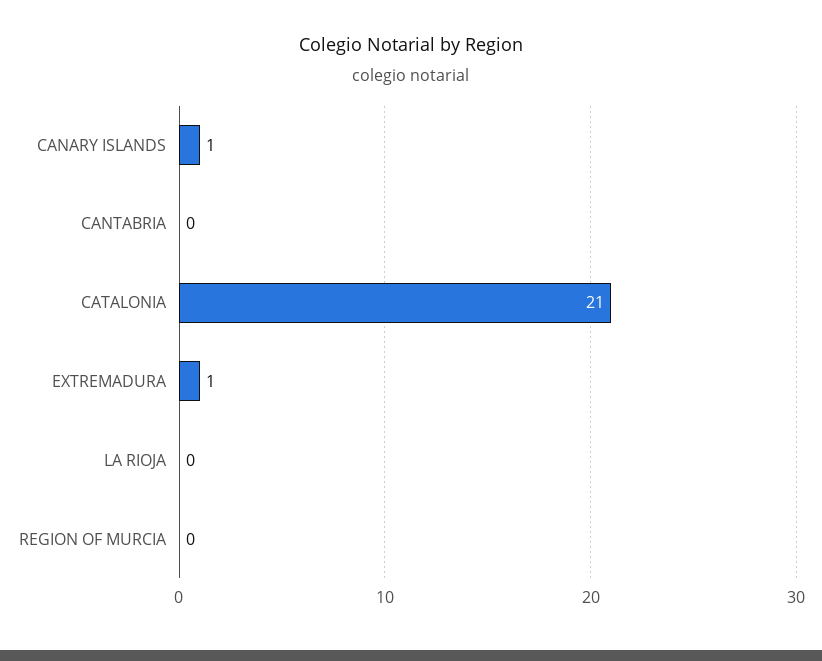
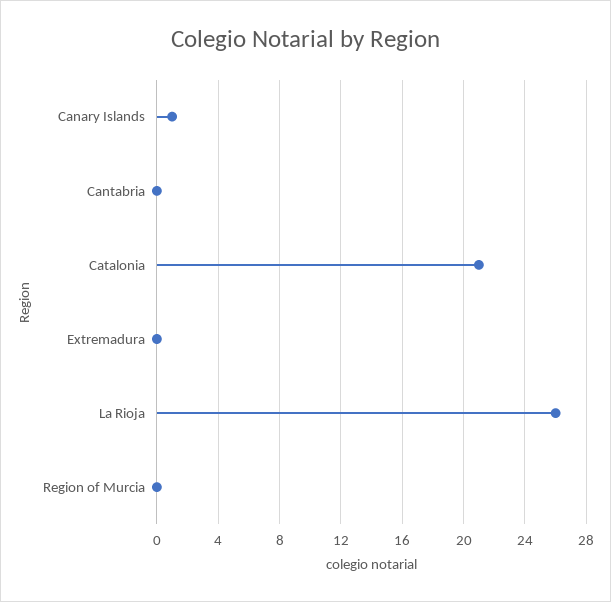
EXTREMADURA: 1 -> 0
LA RIOJA: 0 -> 26

